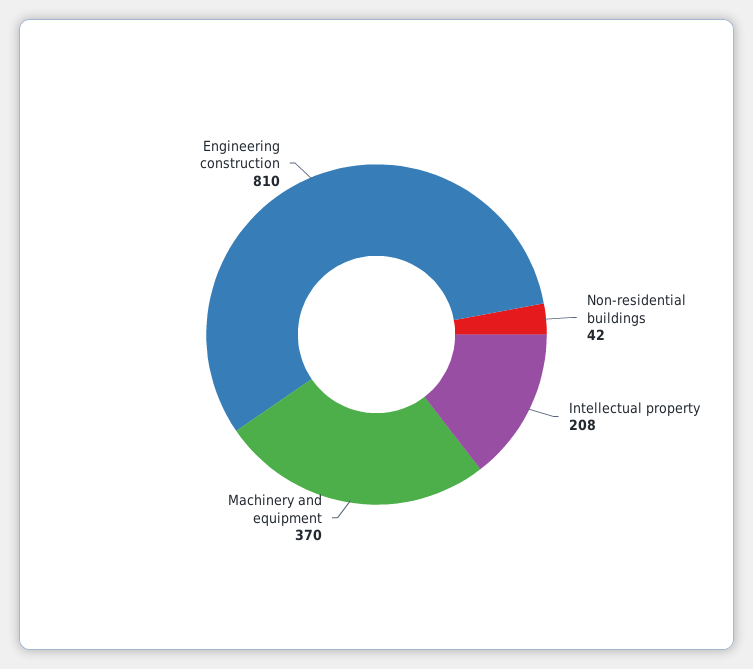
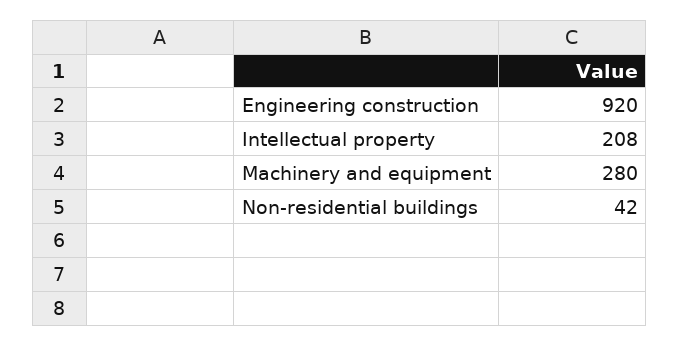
Machinery and equipment: 370 -> 280
Engineering construction: 810 -> 920

